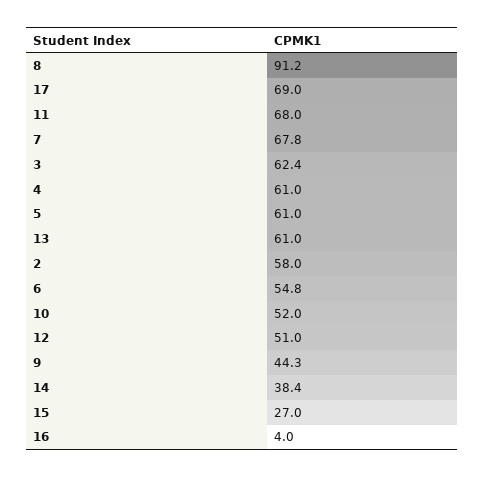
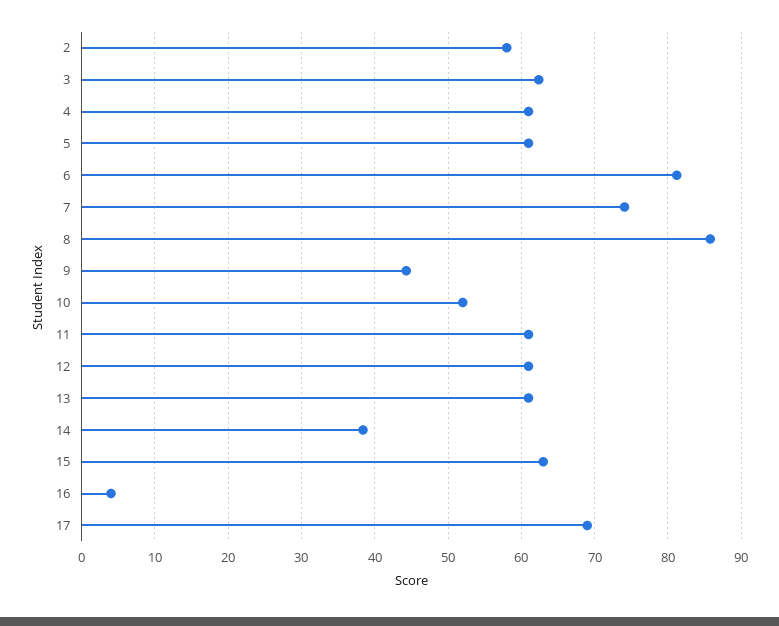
8: 91.2 -> 86
11: 68 -> 61
7: 67.8 -> 74
6: 54.8 -> 81
12: 51 -> 61
15: 27 -> 63

